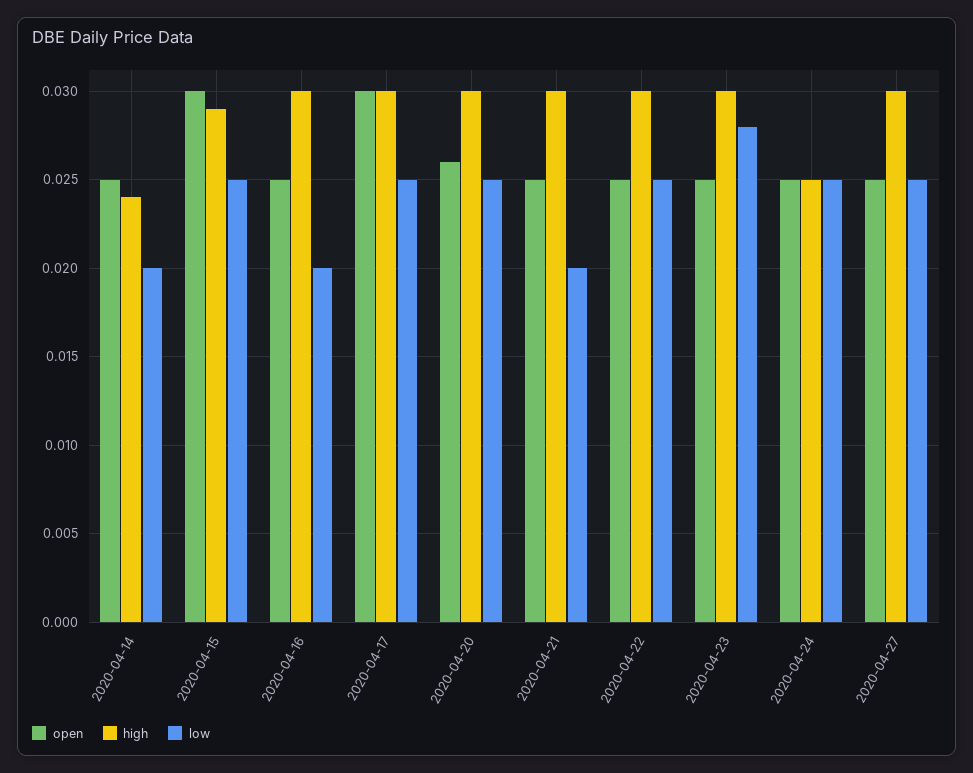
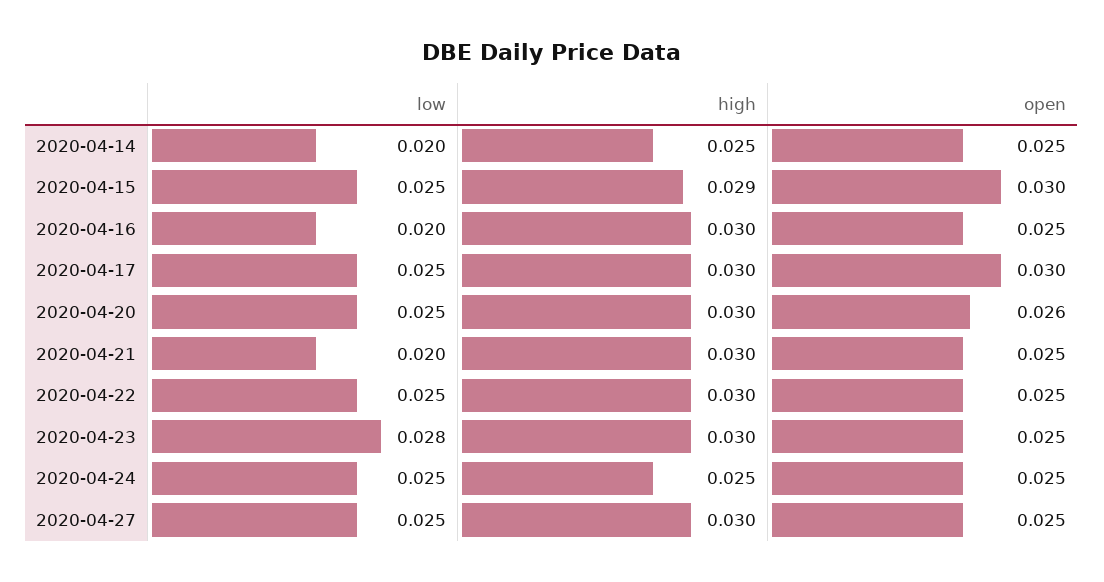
high, 2020-04-14: 0.024 -> 0.025

